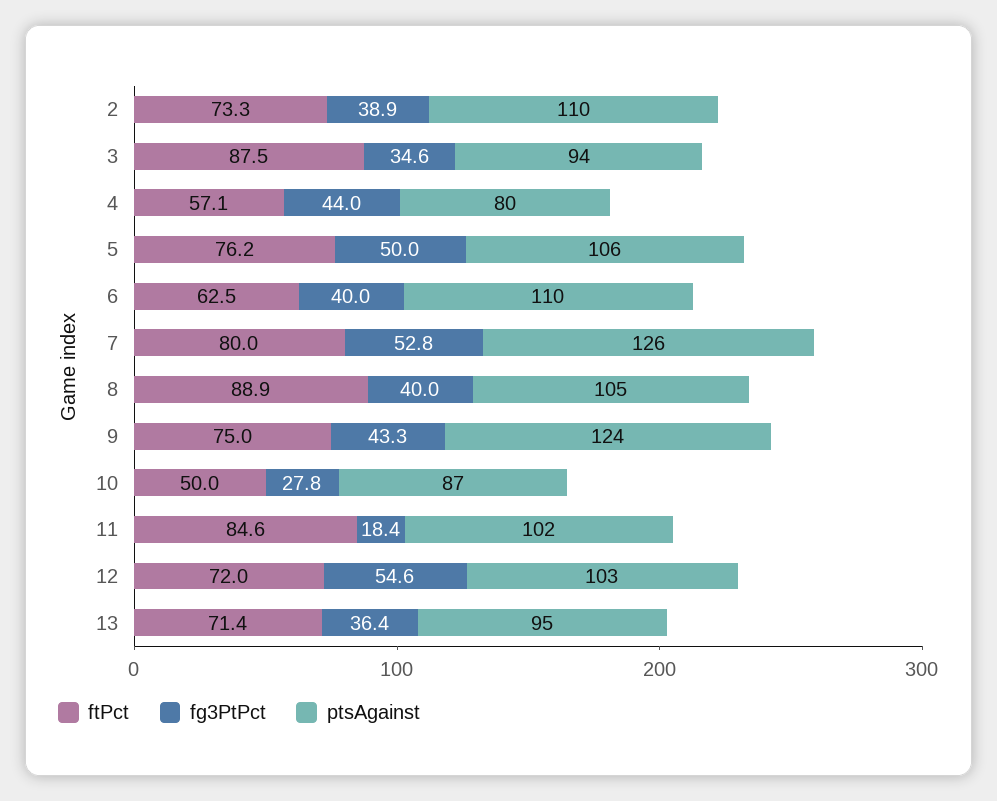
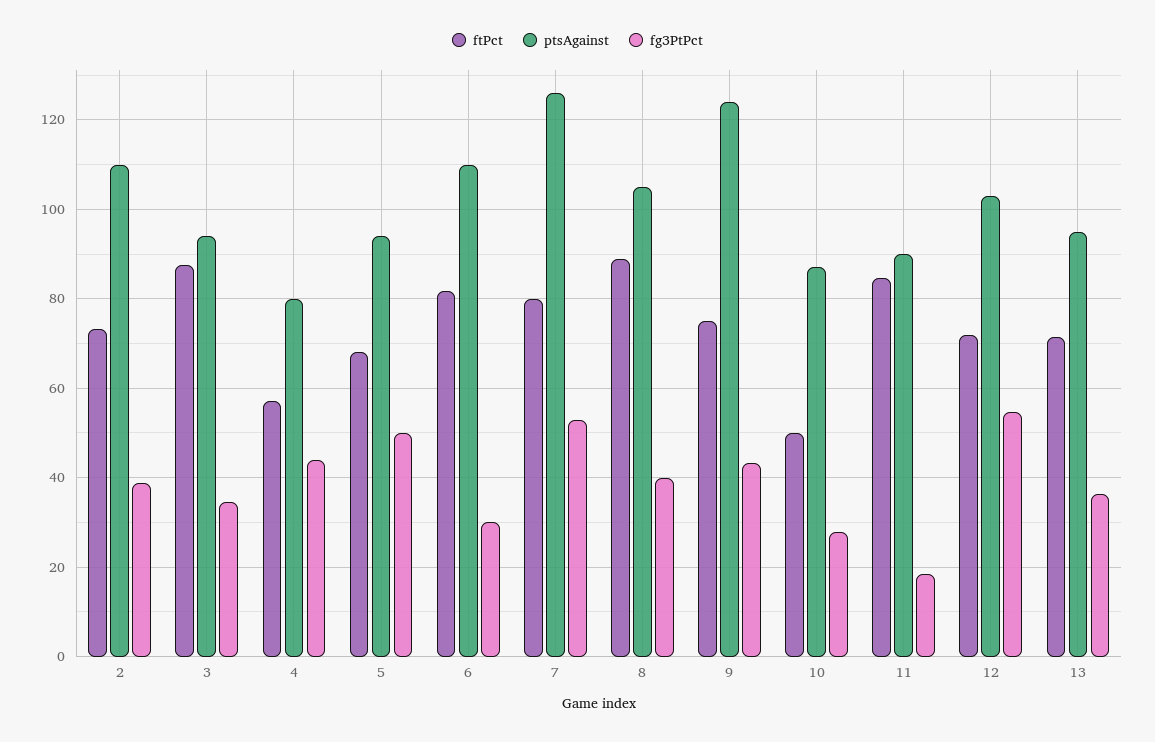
ftPct, 5: 76.2 -> 68
ptsAgainst, 5: 106 -> 94
ftPct, 6: 62.5 -> 82
fg3PtPct, 6: 40 -> 30
ptsAgainst, 11: 102 -> 90

